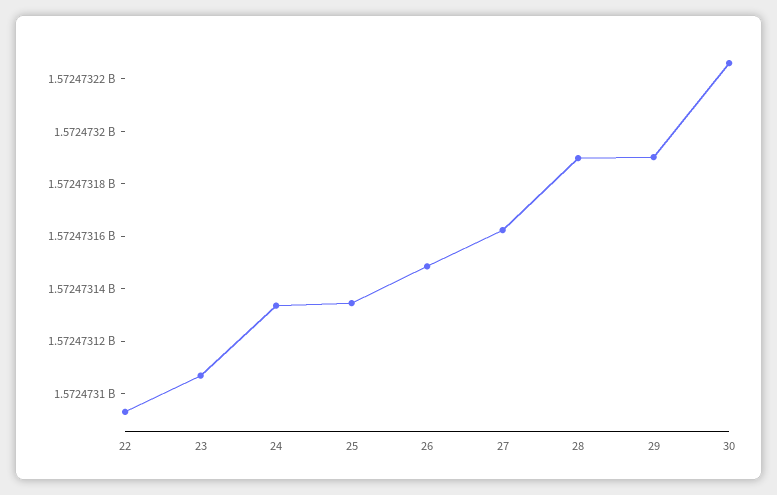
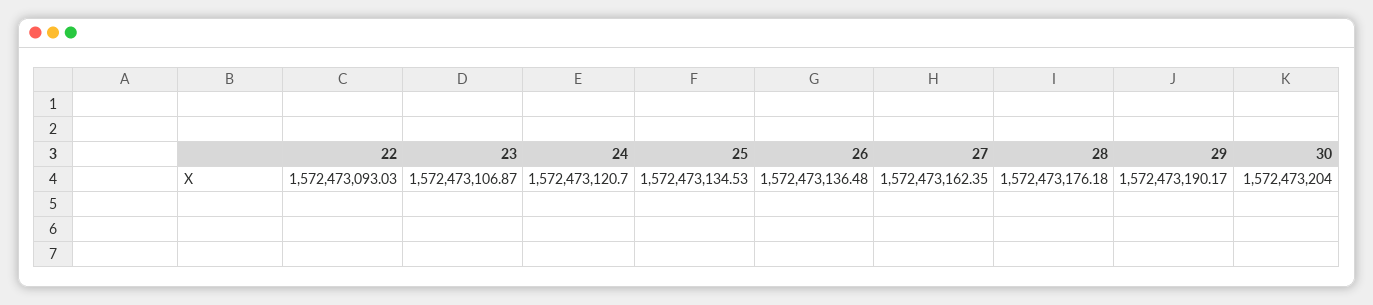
24: 1572473135 -> 1572473120.7
26: 1572473150 -> 1572473136.48
28: 1572473190 -> 1572473176.18
30: 1572473225 -> 1572473204

